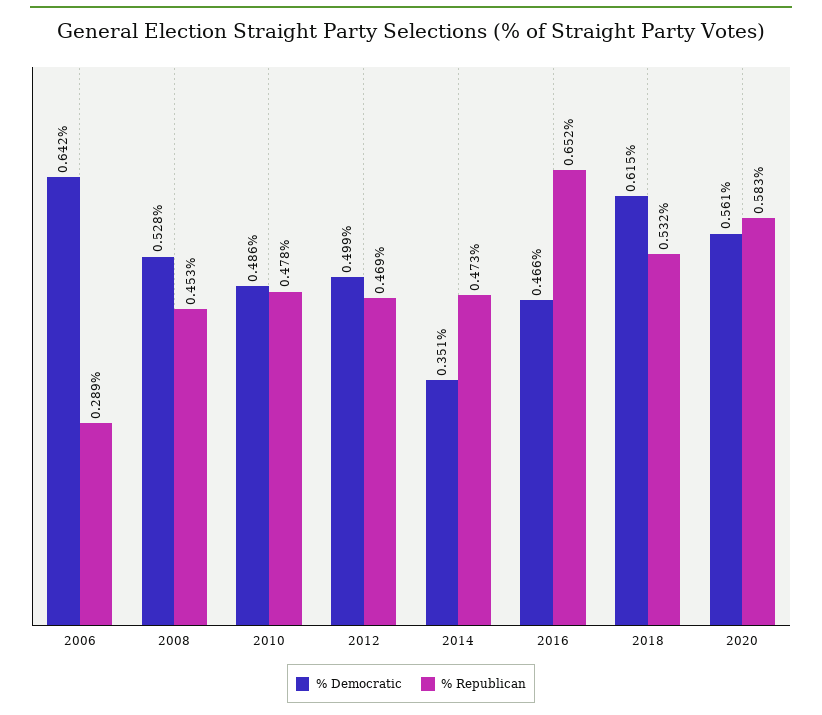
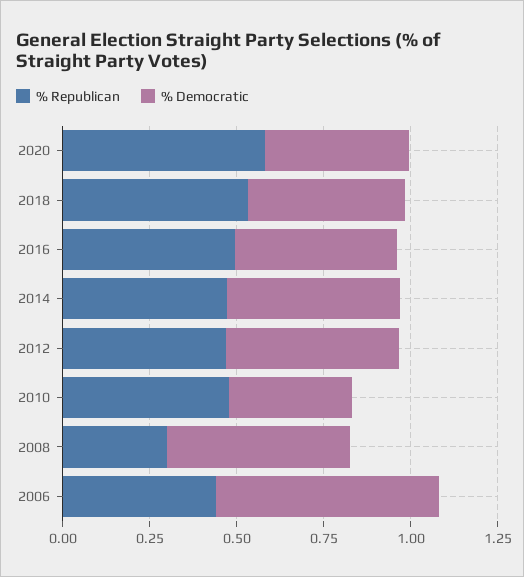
% Republican, 2006: 0.289 -> 0.45
% Republican, 2008: 0.453 -> 0.3
% Democratic, 2010: 0.486 -> 0.35
% Democratic, 2014: 0.351 -> 0.5
% Republican, 2016: 0.652 -> 0.5
% Democratic, 2018: 0.615 -> 0.45
% Democratic, 2020: 0.561 -> 0.4

